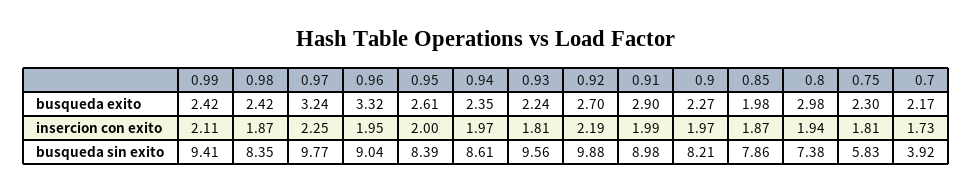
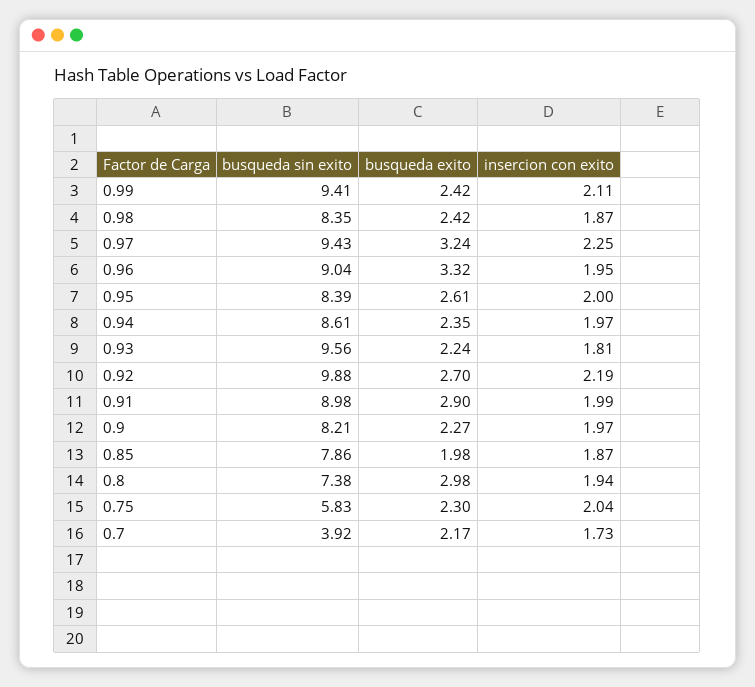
0.75, insercion con exito: 1.81 -> 2.04
0.97, busqueda sin exito: 9.77 -> 9.43

